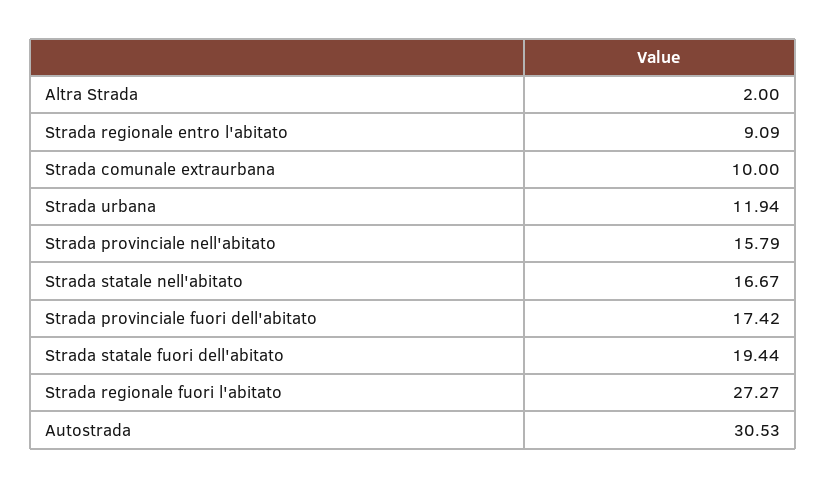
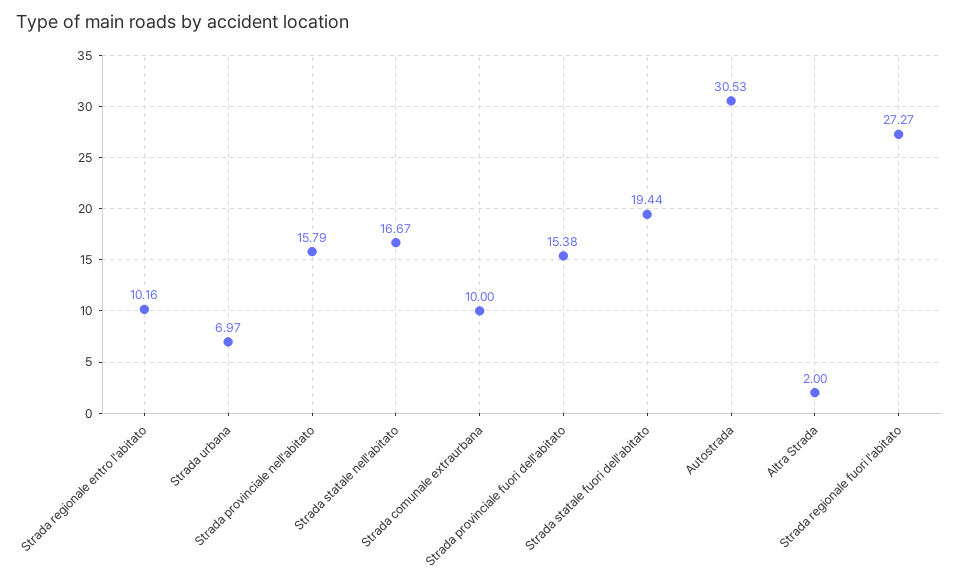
Strada regionale entro l'abitato: 9.09 -> 10.16
Strada urbana: 11.94 -> 6.97
Strada provinciale fuori dell'abitato: 17.42 -> 15.38

